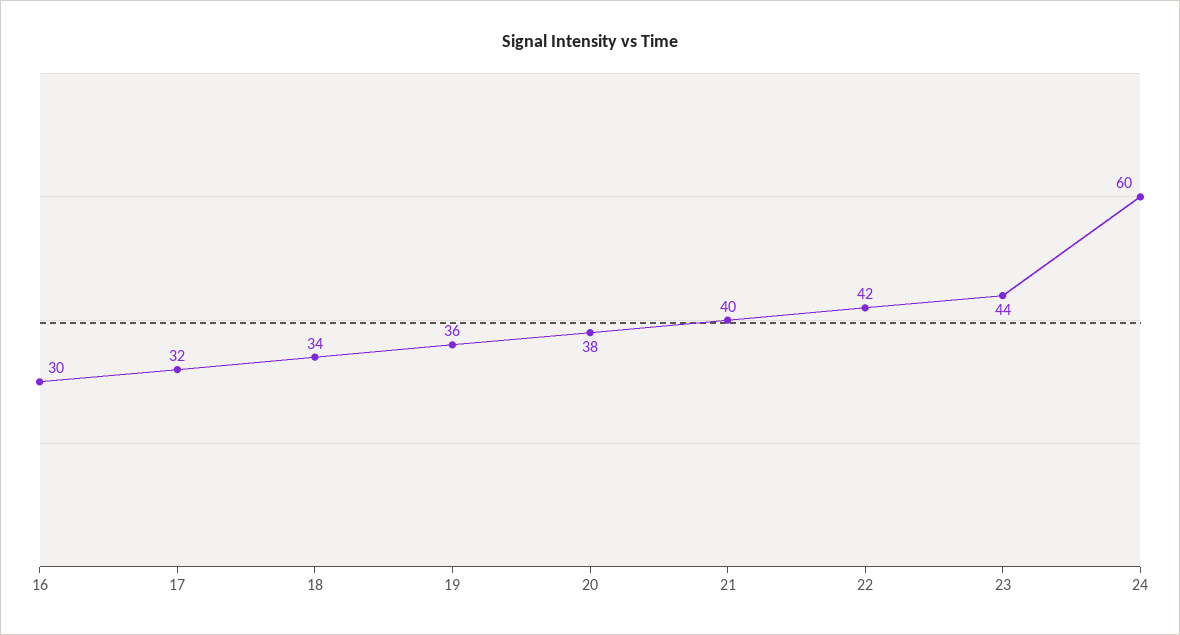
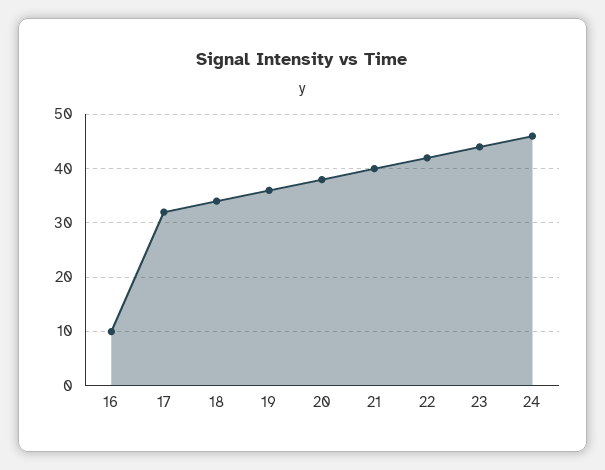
16: 30 -> 10
24: 60 -> 45

